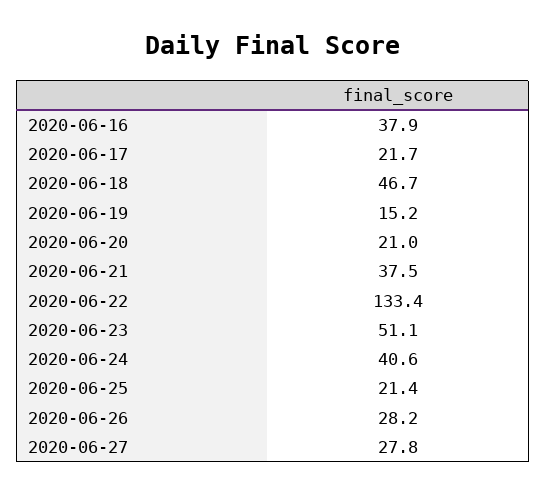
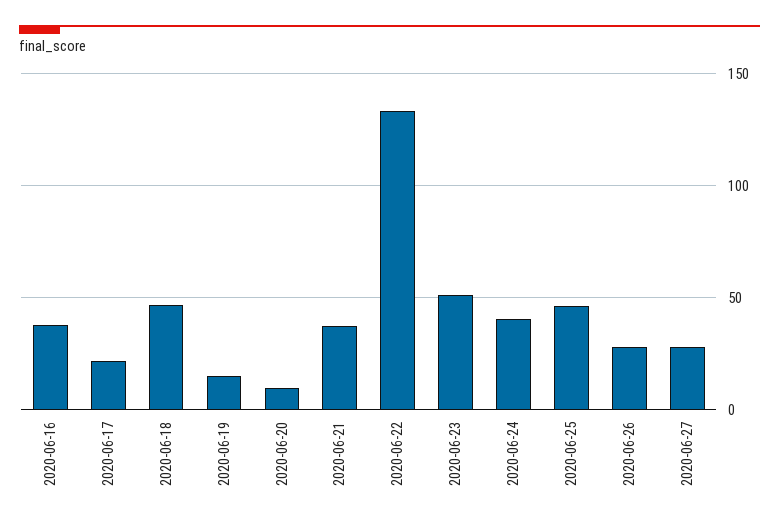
2020-06-20: 21 -> 10
2020-06-25: 21.4 -> 45

